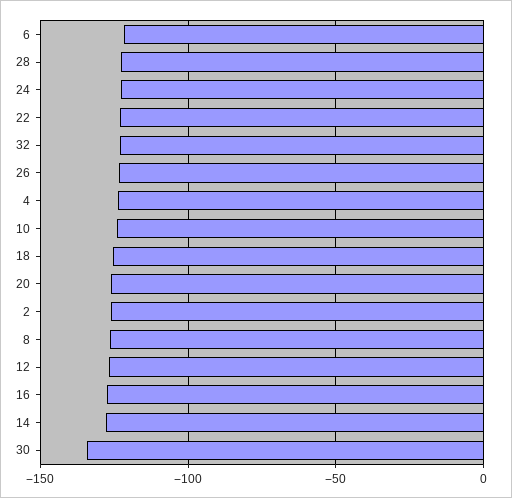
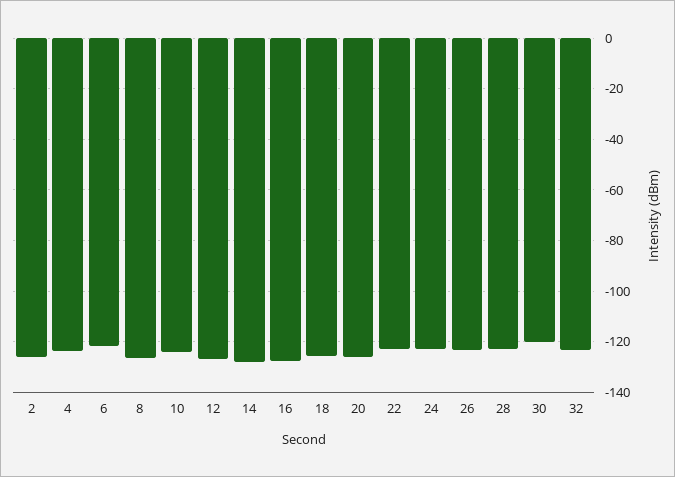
30: -135 -> -120

